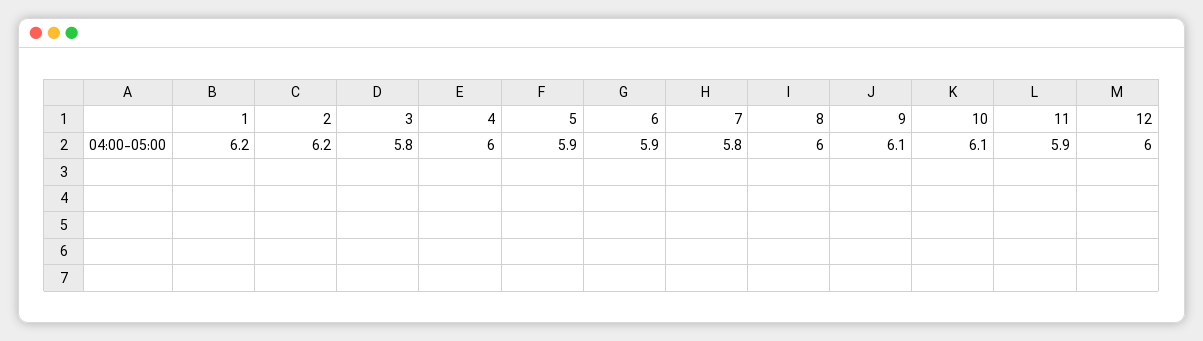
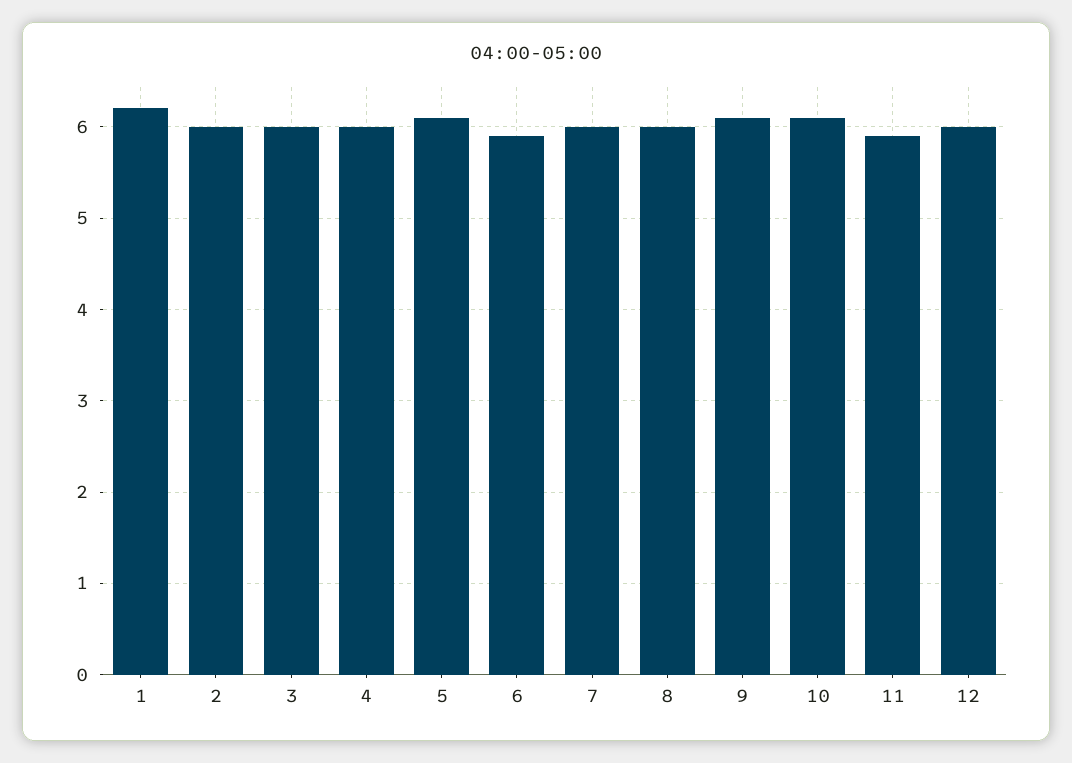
2: 6.2 -> 6
3: 5.8 -> 6
5: 5.9 -> 6.1
7: 5.8 -> 6

